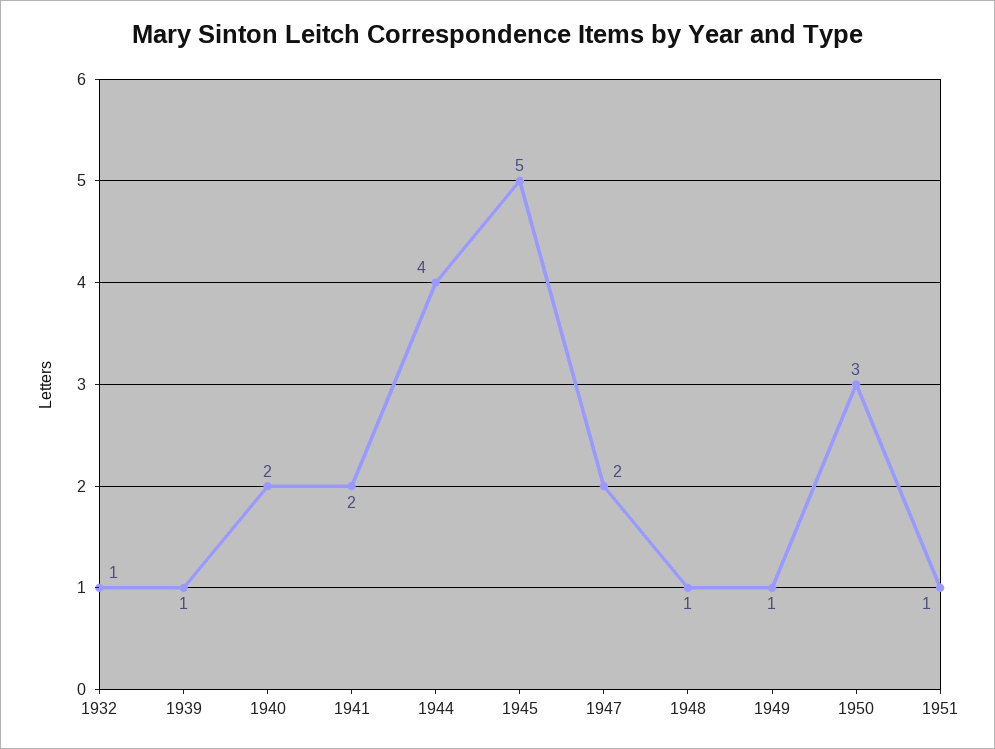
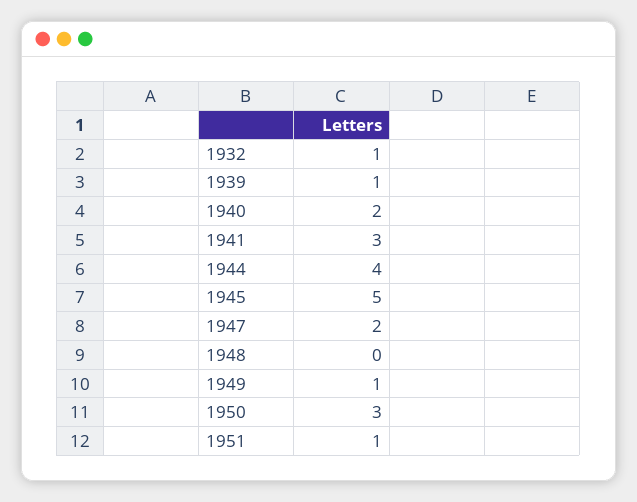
1941: 2 -> 3
1948: 1 -> 0

